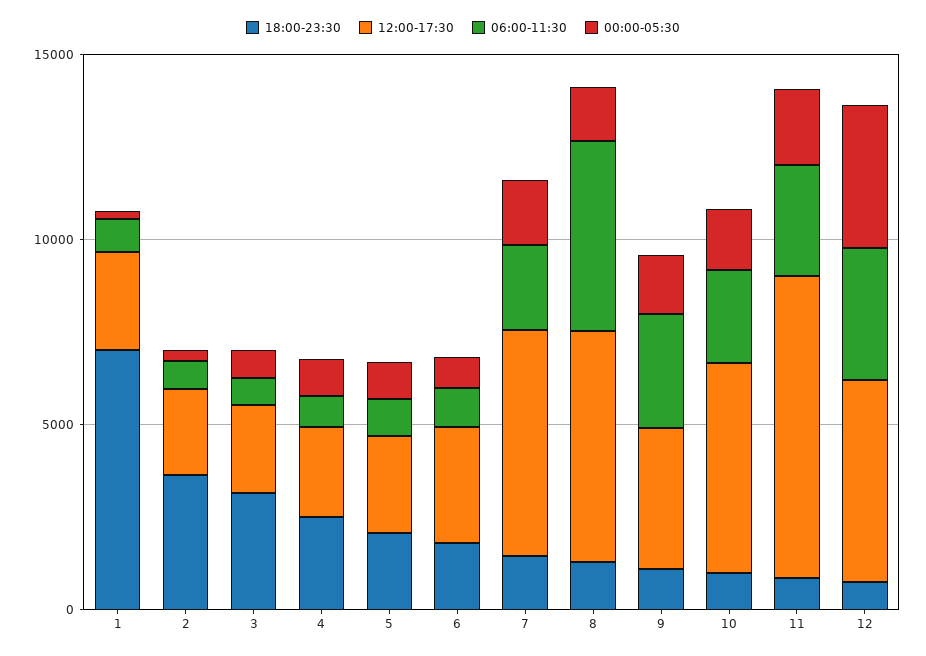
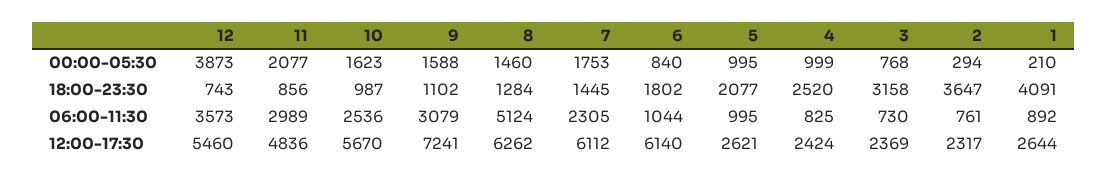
18:00-23:30, 1: 7000 -> 4091
12:00-17:30, 6: 3000 -> 6140
12:00-17:30, 9: 4000 -> 7241
12:00-17:30, 11: 8000 -> 4836

